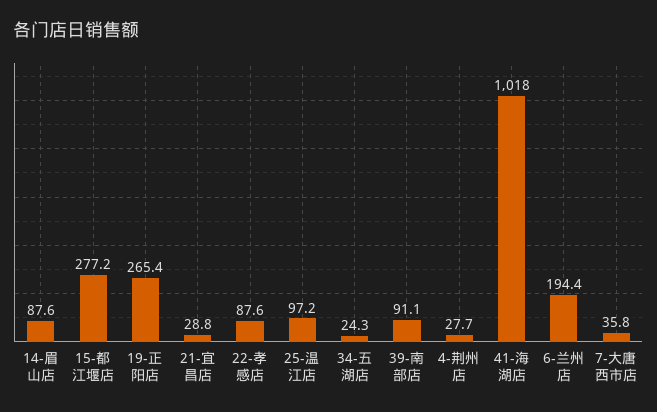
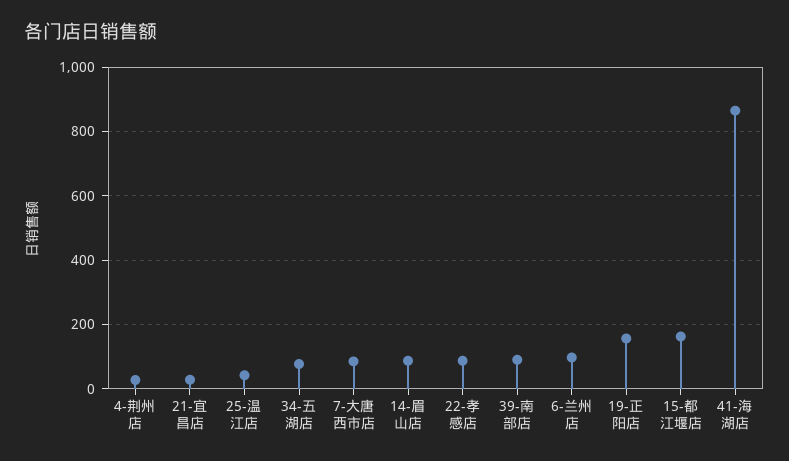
15-都江堰店: 277.2 -> 160
19-正阳店: 265.4 -> 160
25-温江店: 97.2 -> 40
34-五湖店: 24.3 -> 80
41-海湖店: 1018 -> 860
6-兰州店: 194.4 -> 100
7-大唐西市店: 35.8 -> 80

